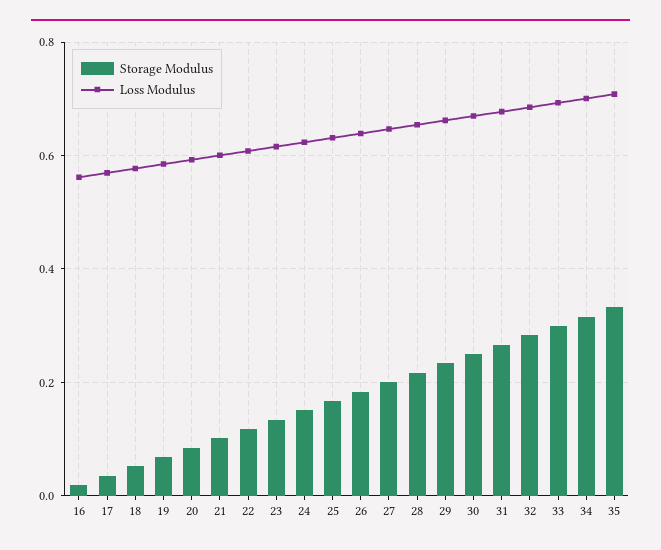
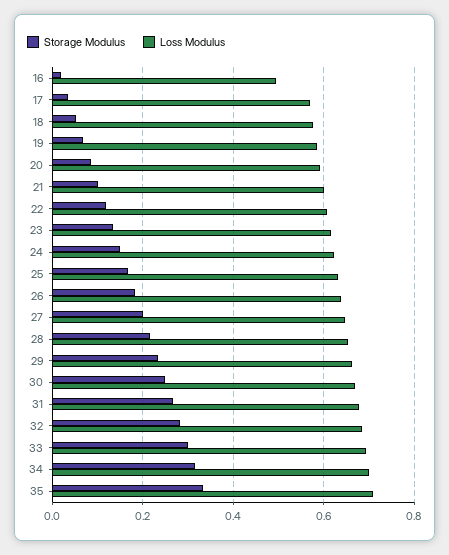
Loss Modulus, 16: 0.56 -> 0.5

